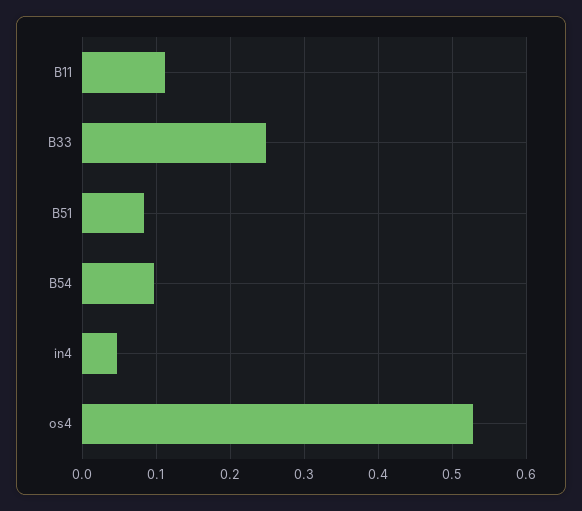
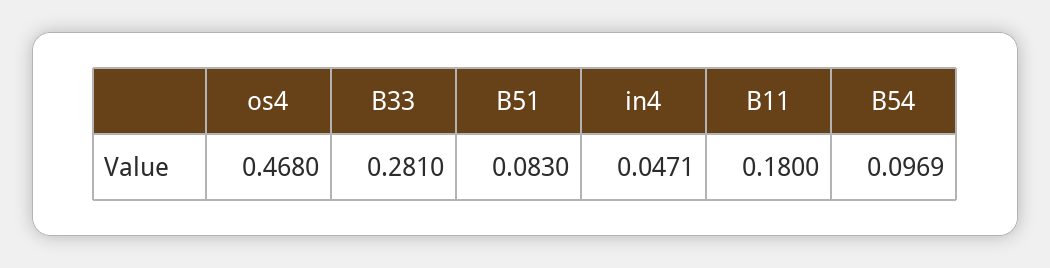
B11: 0.11 -> 0.18
B33: 0.25 -> 0.281
os4: 0.53 -> 0.468

